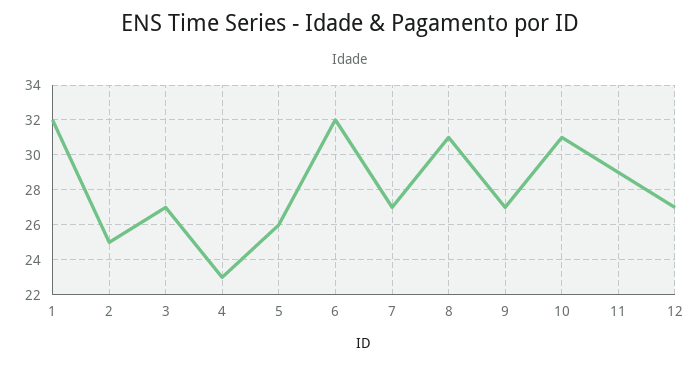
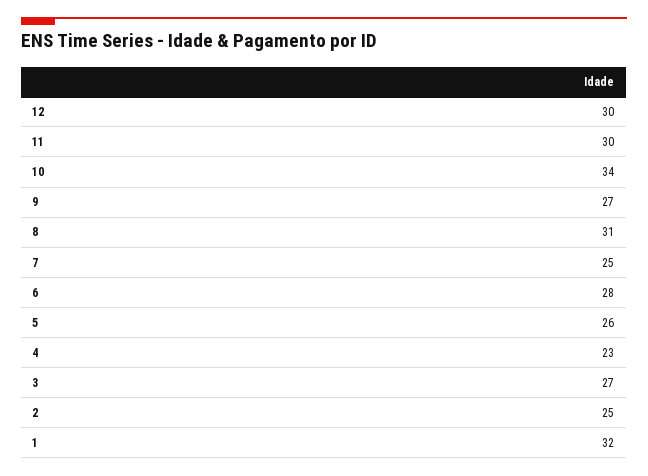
6: 32 -> 28
7: 27 -> 25
10: 31 -> 34
11: 29 -> 30
12: 27 -> 30

